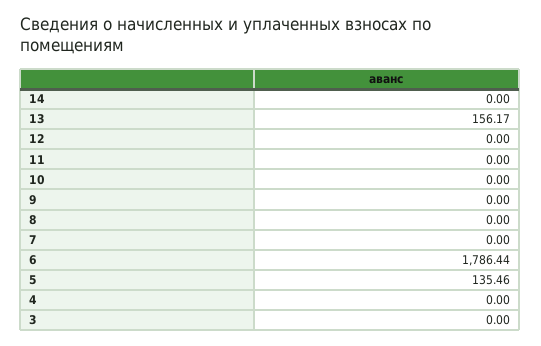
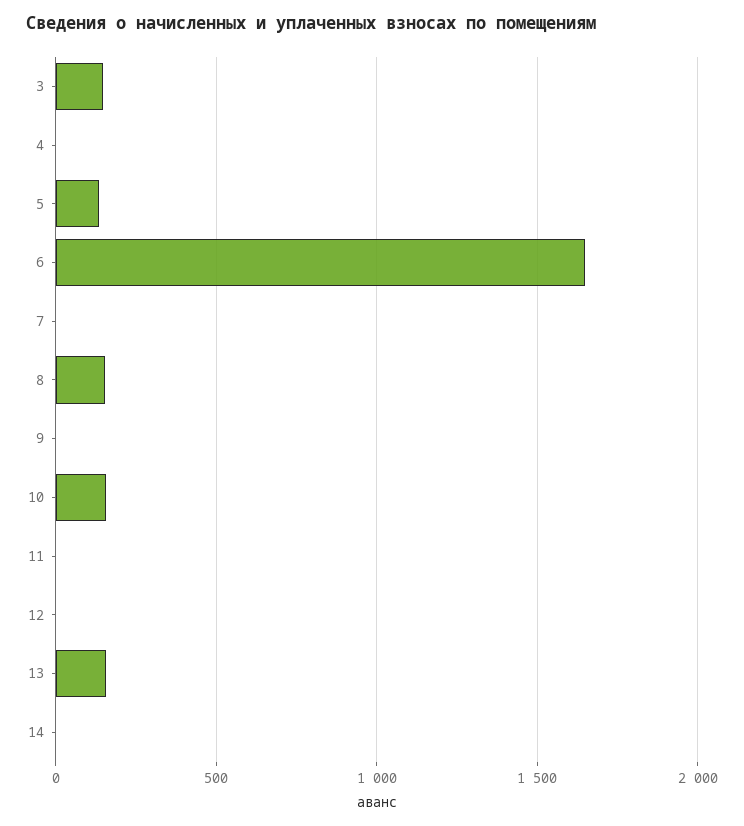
10: 0 -> 150
8: 0 -> 150
6: 1786.44 -> 1650
3: 0 -> 150

